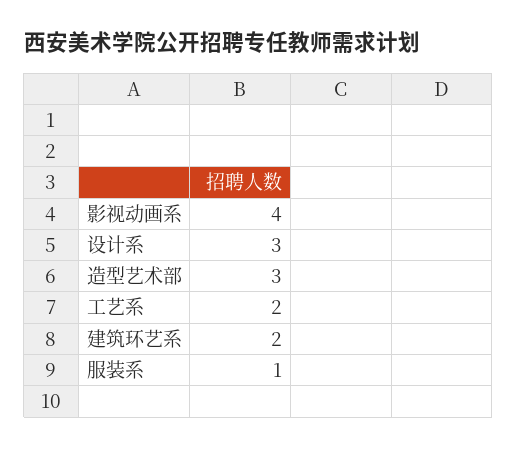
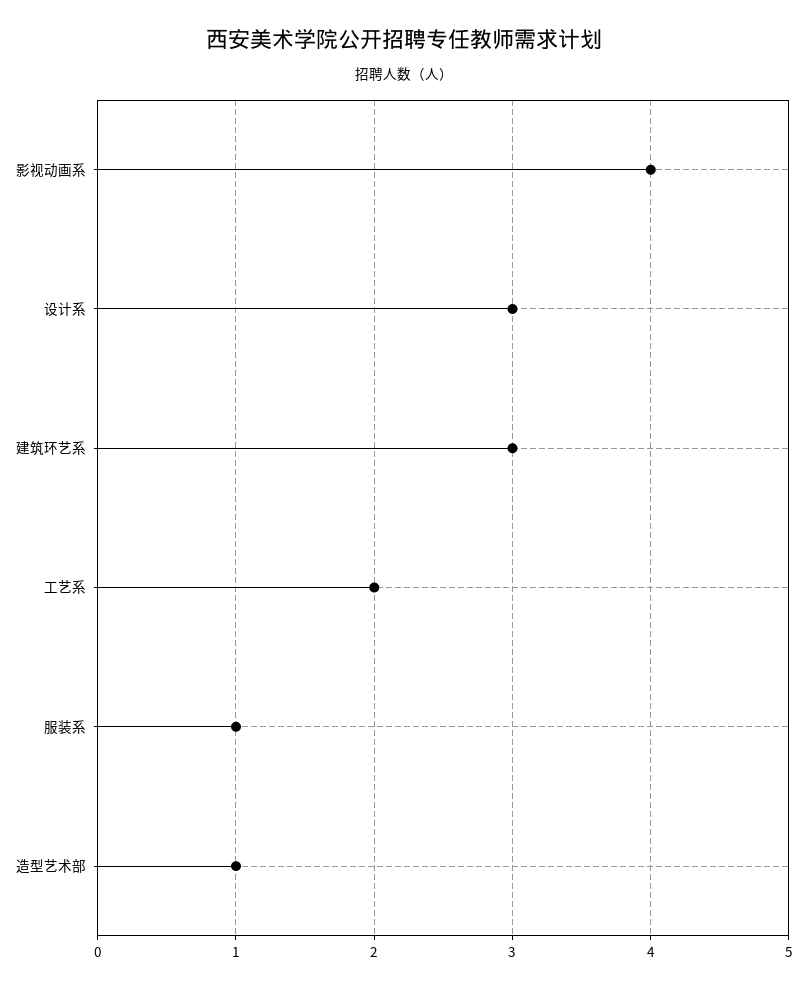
造型艺术部: 3 -> 1
建筑环艺系: 2 -> 3

